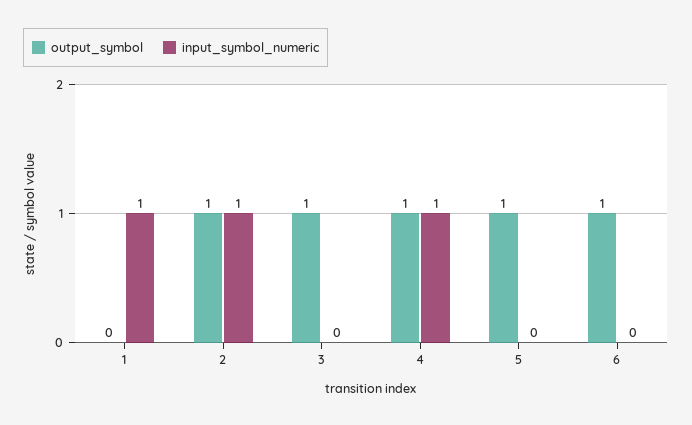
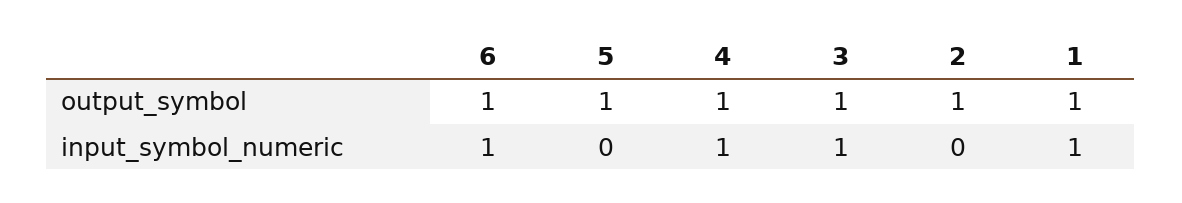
output_symbol, 1: 0 -> 1
input_symbol_numeric, 2: 1 -> 0
input_symbol_numeric, 3: 0 -> 1
input_symbol_numeric, 6: 0 -> 1

